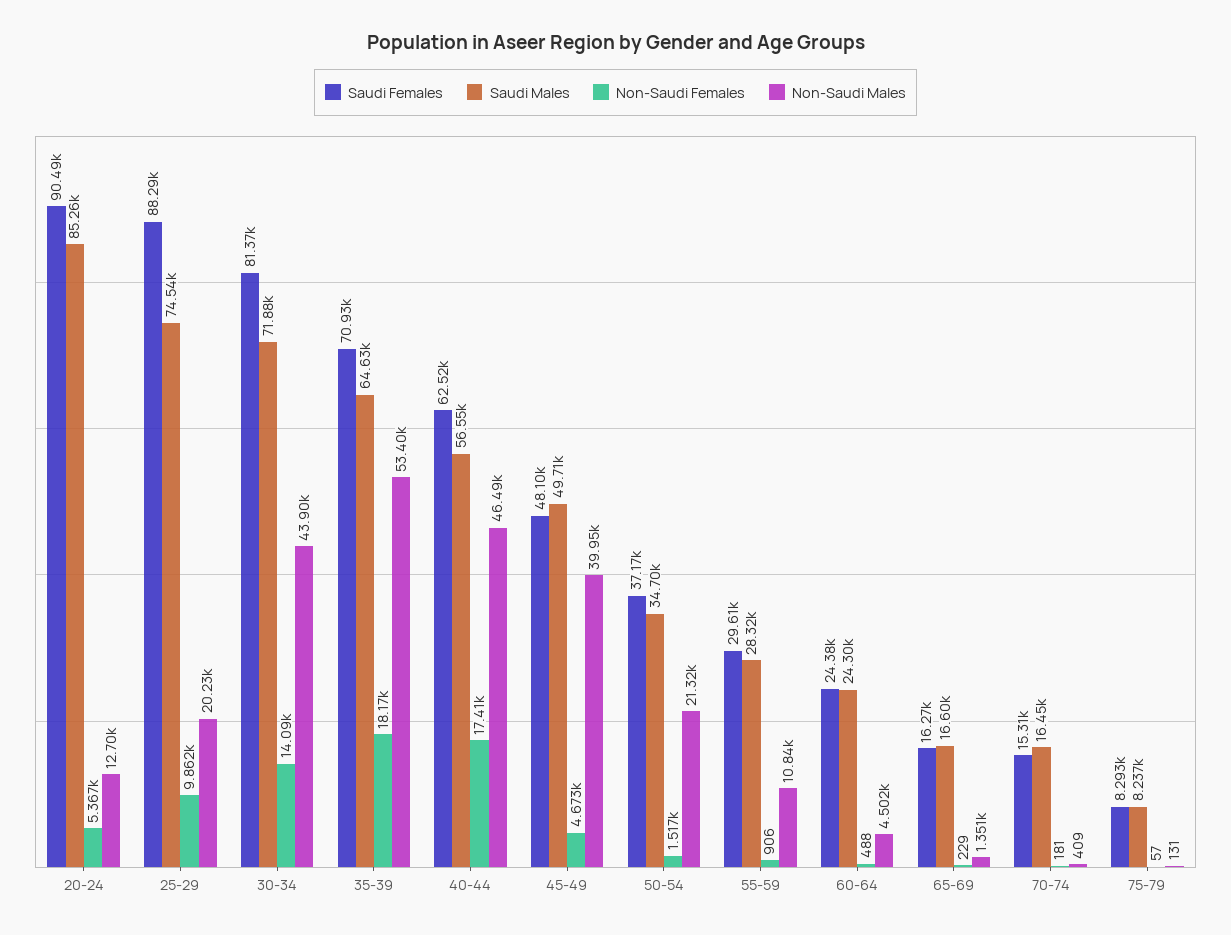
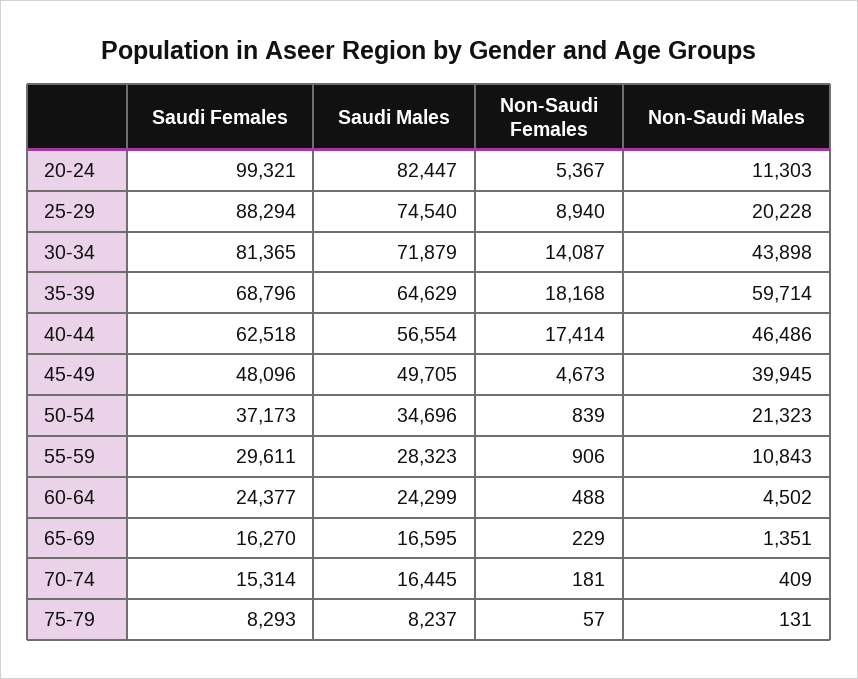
Saudi Females, 20-24: 90490 -> 99321
Saudi Males, 20-24: 85260 -> 82447
Non-Saudi Males, 20-24: 12700 -> 11303
Non-Saudi Females, 25-29: 9862 -> 8940
Saudi Females, 35-39: 70930 -> 68796
Non-Saudi Males, 35-39: 53400 -> 59714
Non-Saudi Females, 50-54: 1517 -> 839

